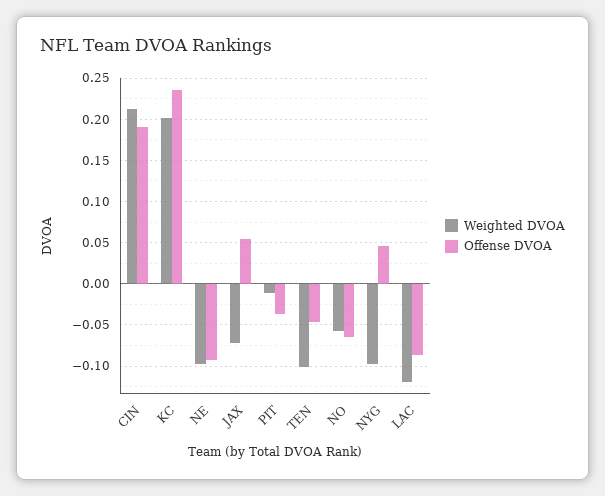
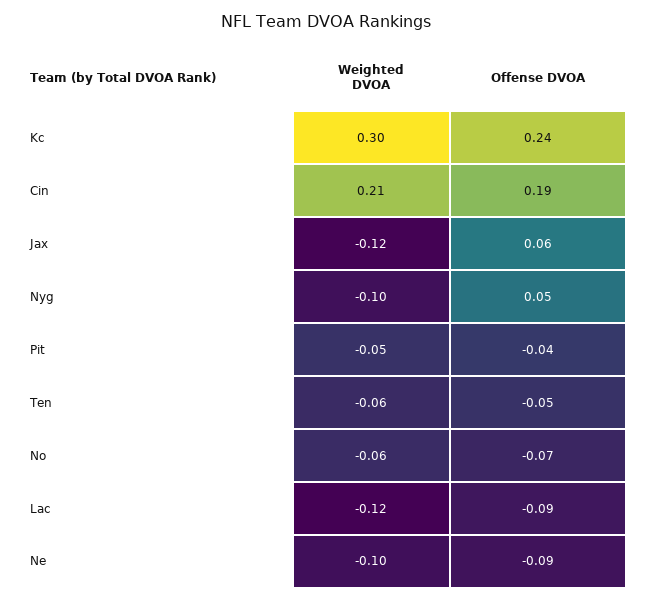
Weighted DVOA, KC: 0.2 -> 0.3
Weighted DVOA, JAX: -0.07 -> -0.12
Weighted DVOA, PIT: -0.01 -> -0.05
Weighted DVOA, TEN: -0.1 -> -0.06

